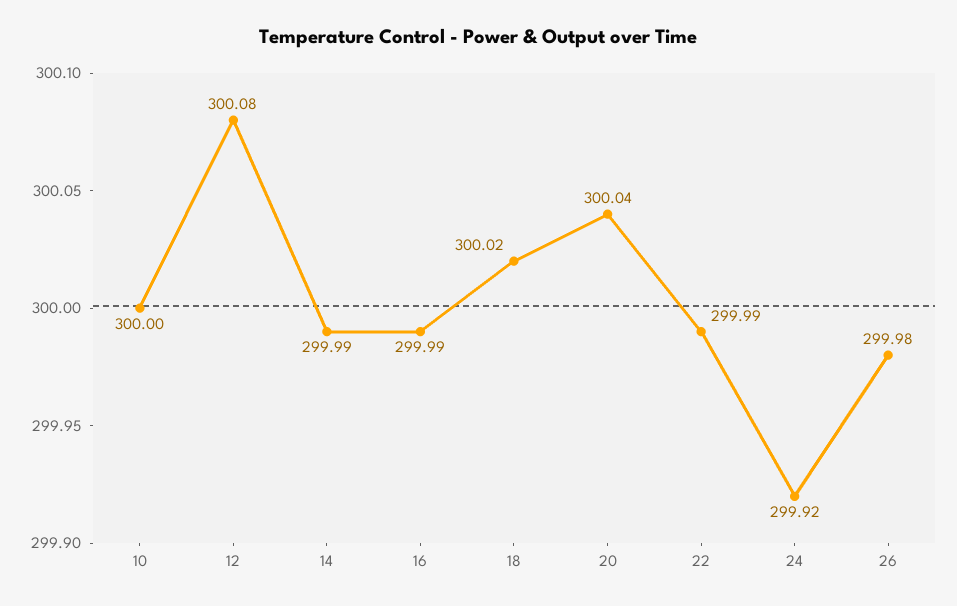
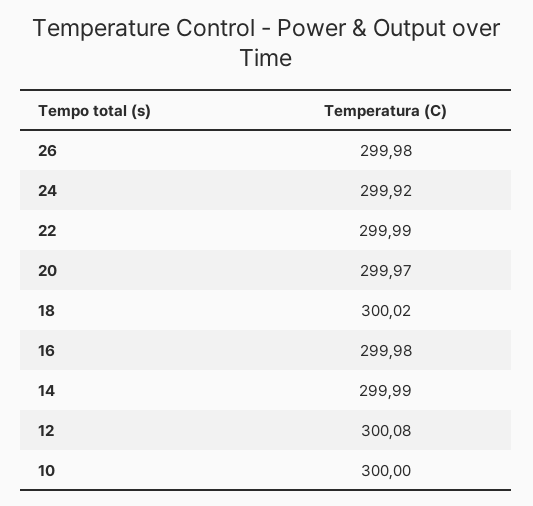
16: 299.99 -> 299.98
20: 300.04 -> 299.97

